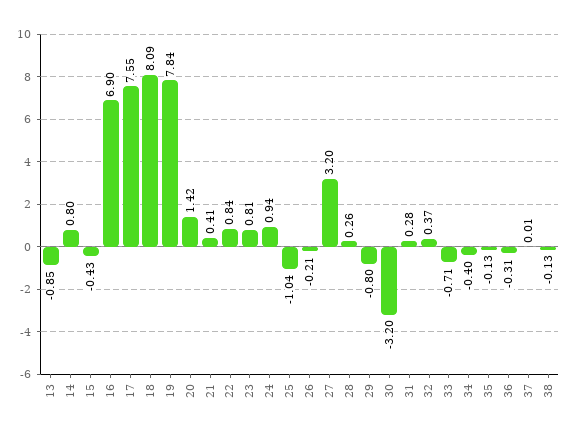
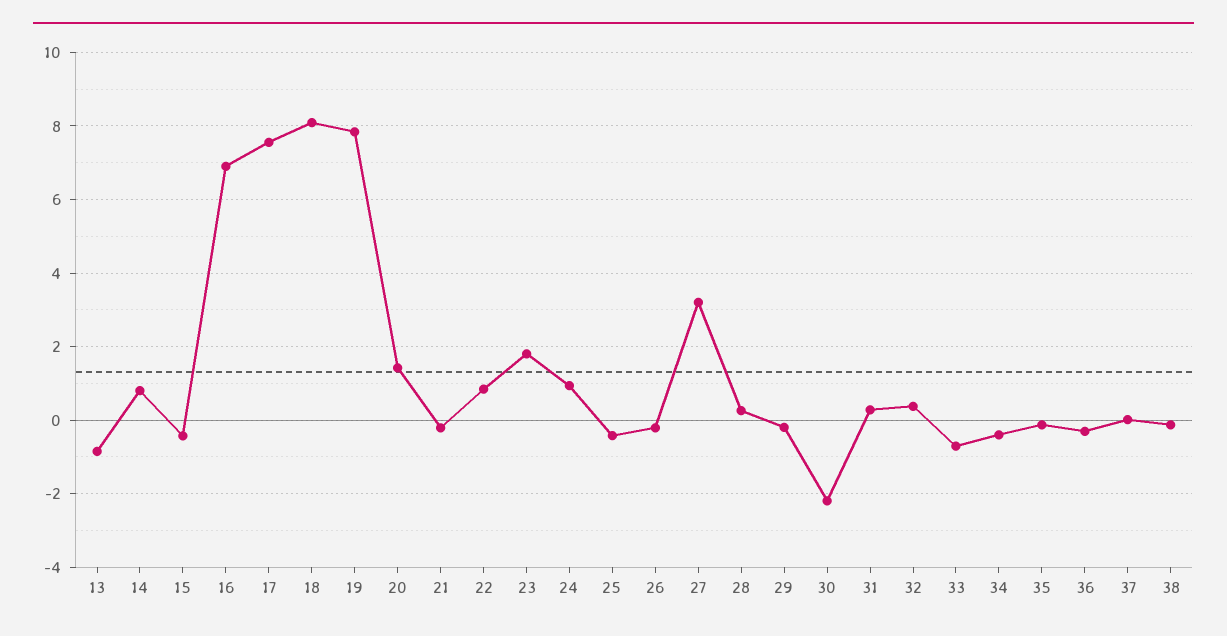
21: 0.41 -> -0.2
23: 0.81 -> 1.8
25: -1.04 -> -0.4
29: -0.8 -> -0.2
30: -3.2 -> -2.2

